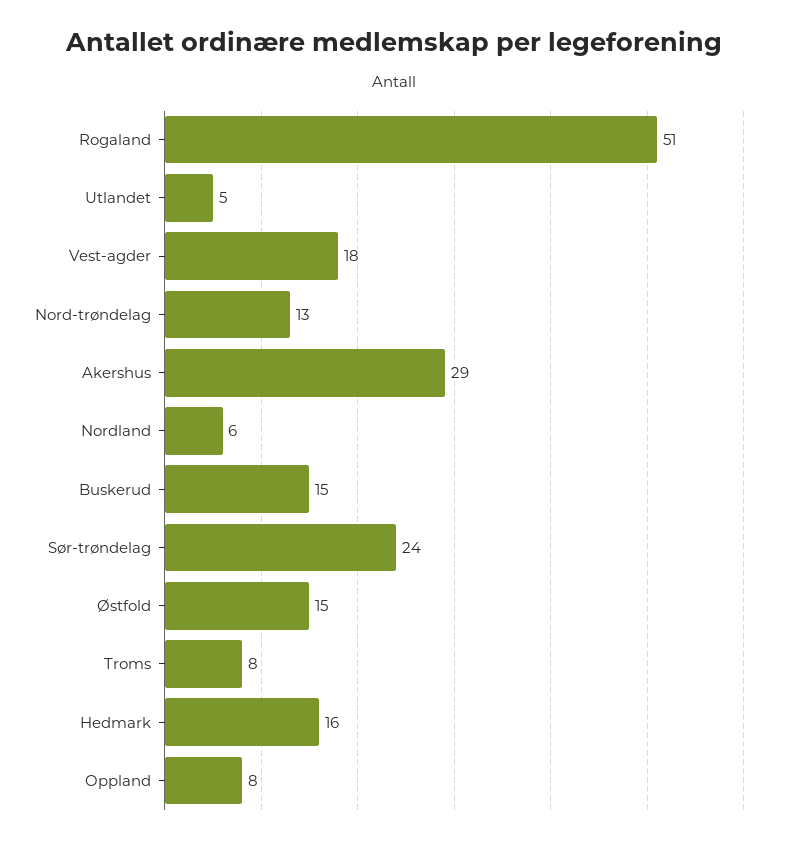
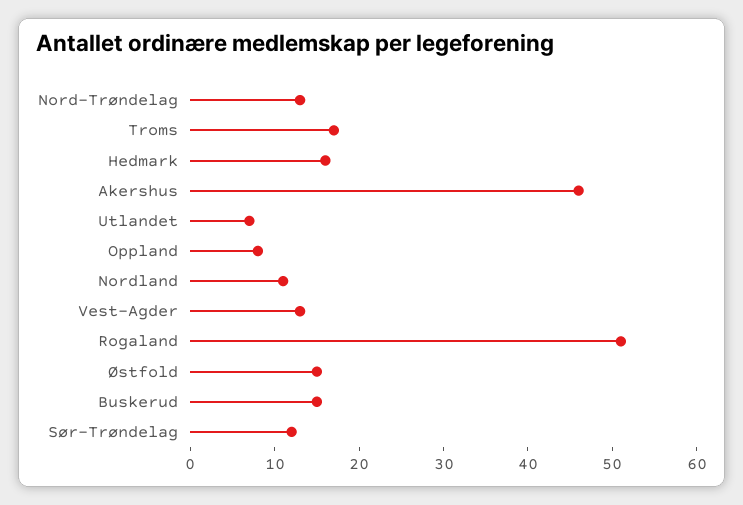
Utlandet: 5 -> 7
Vest-agder: 18 -> 13
Akershus: 29 -> 46
Nordland: 6 -> 11
Sør-trøndelag: 24 -> 12
Troms: 8 -> 17

